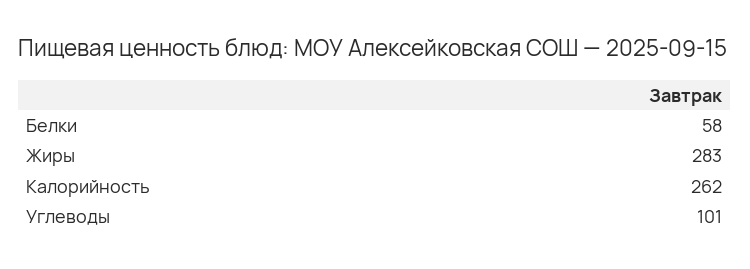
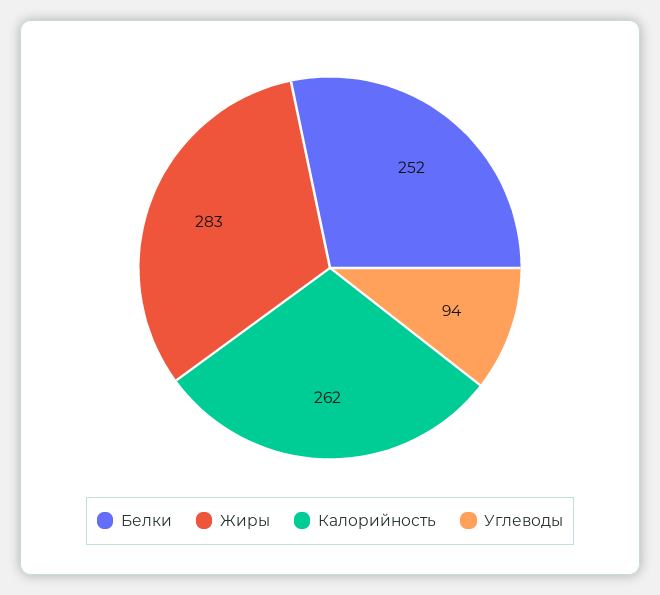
Белки: 58 -> 252
Углеводы: 101 -> 94

